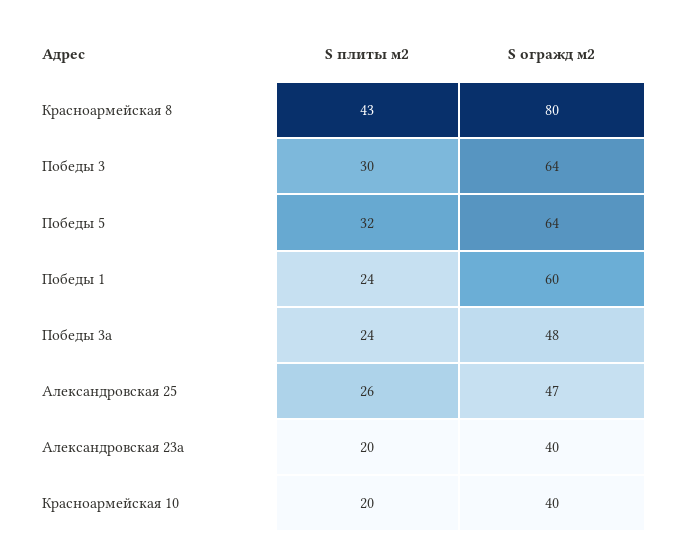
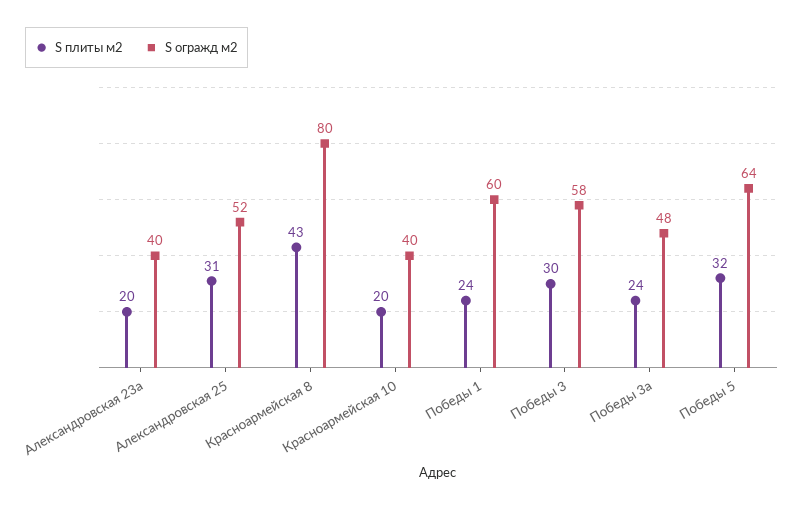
S огражд м2, Победы 3: 64 -> 58
S плиты м2, Александровская 25: 26 -> 31
S огражд м2, Александровская 25: 47 -> 52

